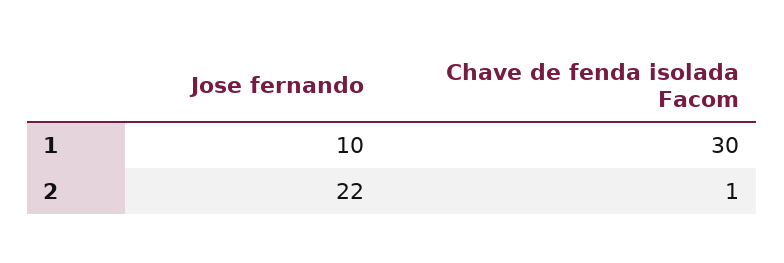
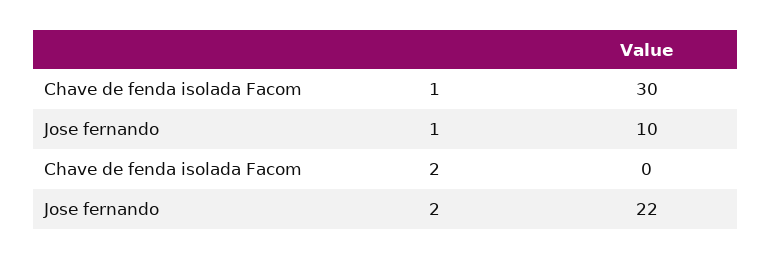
Chave de fenda isolada Facom, 2: 1 -> 0

